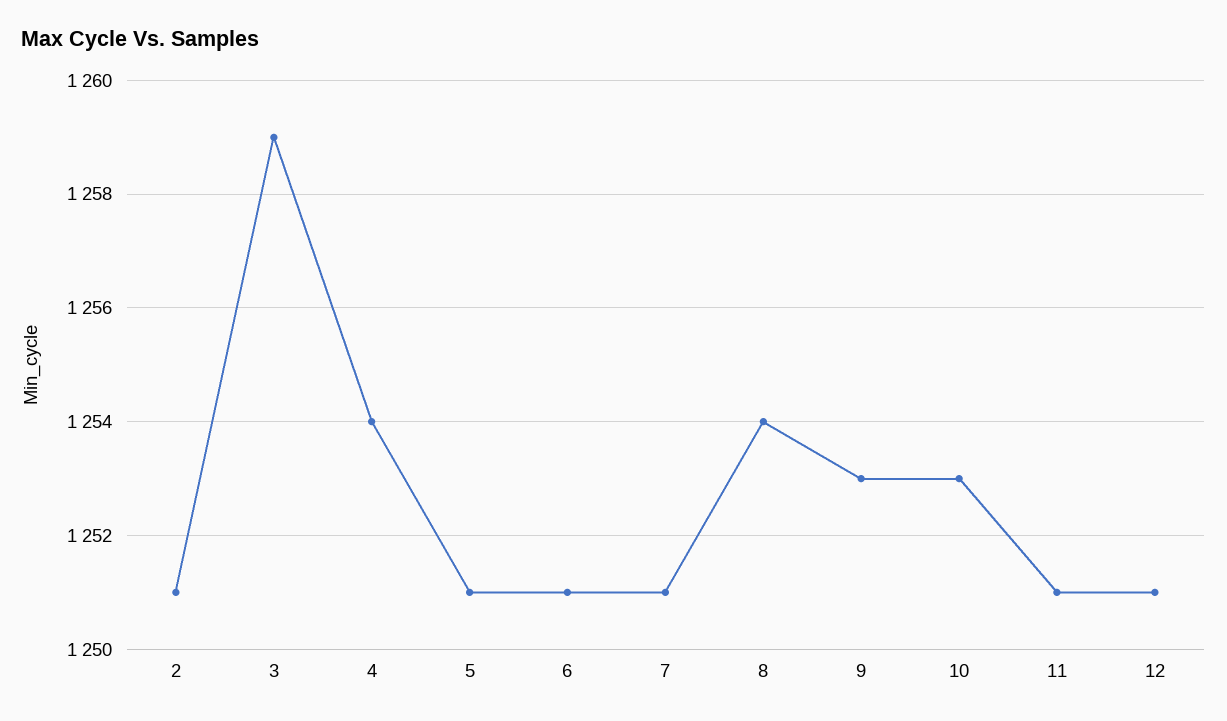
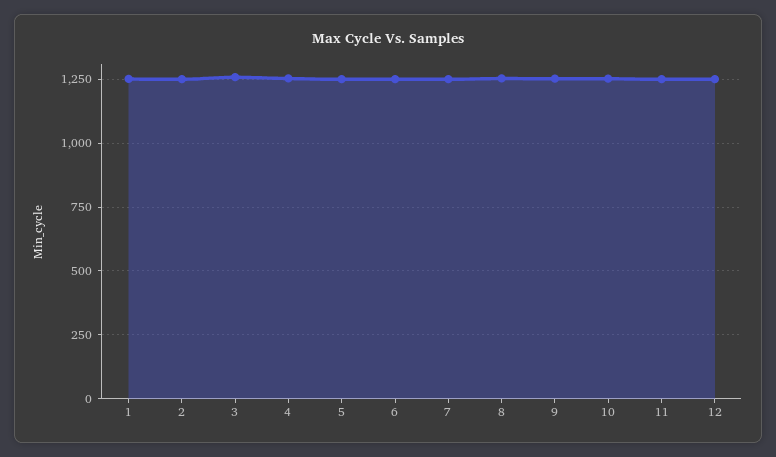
1: none -> 1250

